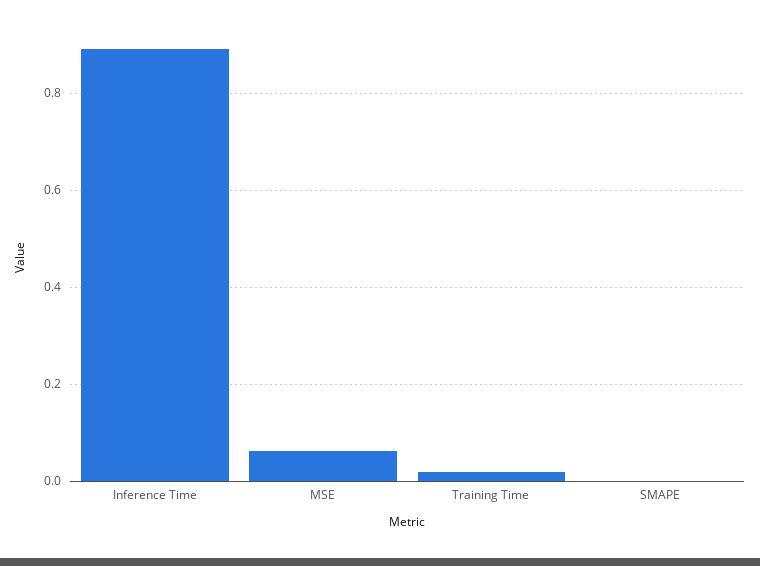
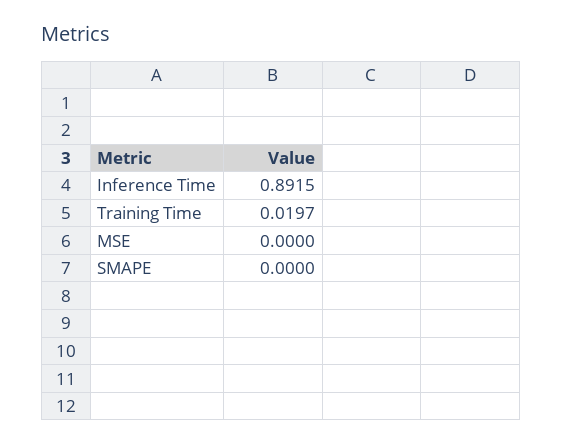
MSE: 0.06 -> 0

